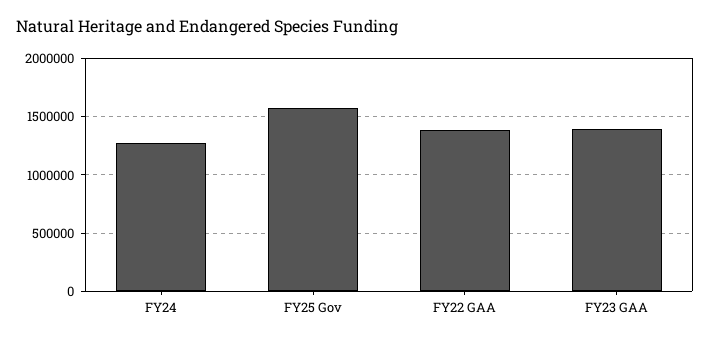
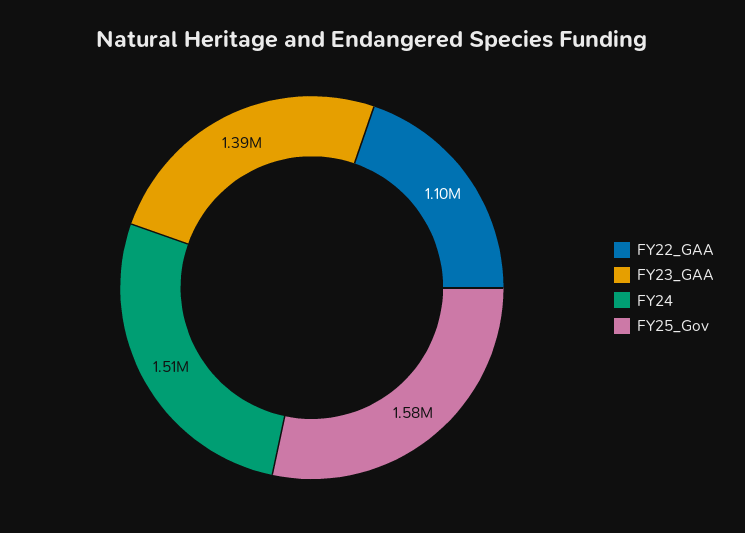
FY24: 1300000 -> 1510000
FY22 GAA: 1400000 -> 1100000

